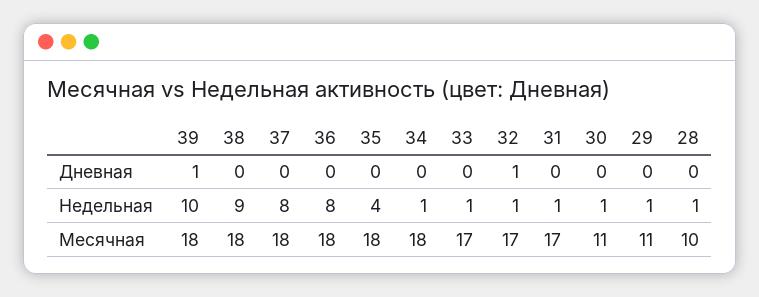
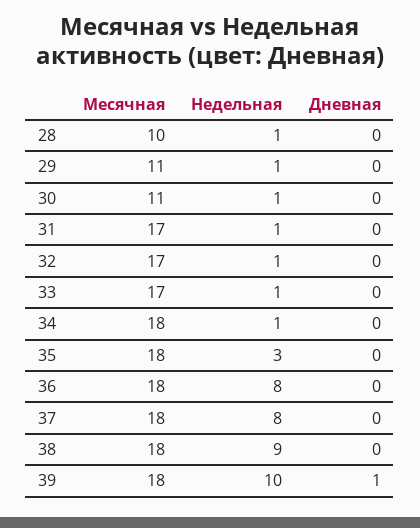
32, Дневная: 1 -> 0
35, Недельная: 4 -> 3

